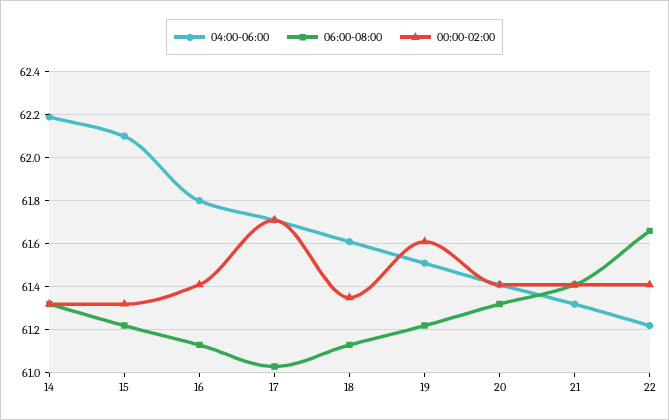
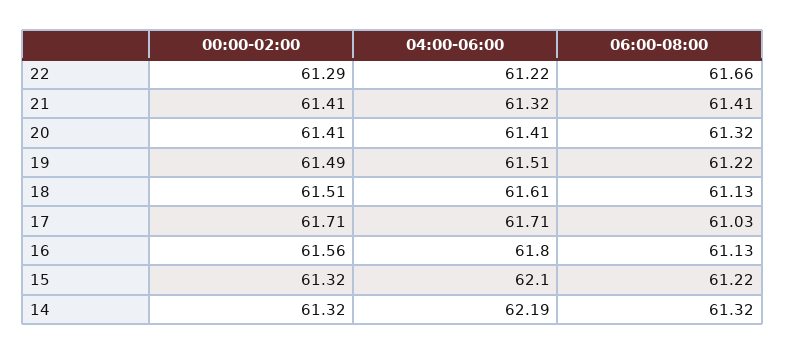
00:00-02:00, 16: 61.4 -> 61.56
00:00-02:00, 18: 61.35 -> 61.51
00:00-02:00, 19: 61.6 -> 61.49
00:00-02:00, 22: 61.4 -> 61.29

